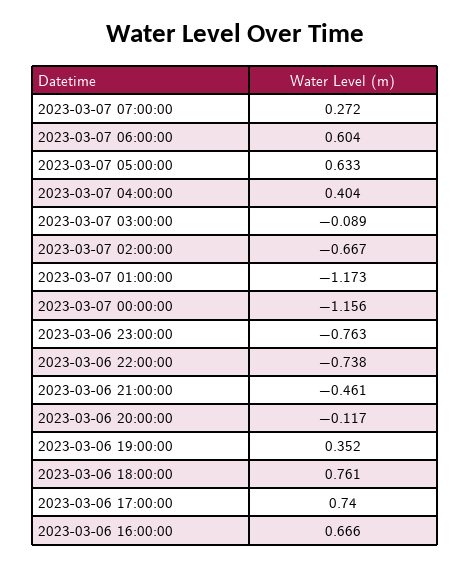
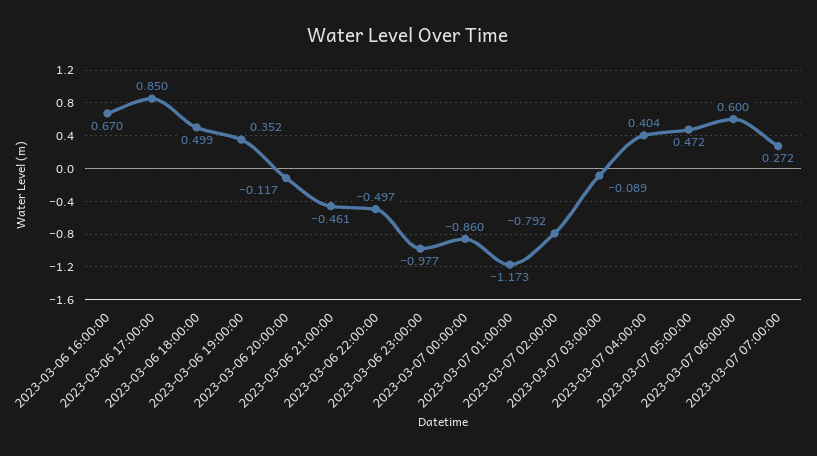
2023-03-07 06:00:00: 0.604 -> 0.6
2023-03-07 05:00:00: 0.633 -> 0.472
2023-03-07 02:00:00: -0.667 -> -0.792
2023-03-07 00:00:00: -1.156 -> -0.86
2023-03-06 23:00:00: -0.763 -> -0.977
2023-03-06 22:00:00: -0.738 -> -0.497
2023-03-06 18:00:00: 0.761 -> 0.499
2023-03-06 17:00:00: 0.74 -> 0.85
2023-03-06 16:00:00: 0.666 -> 0.67

